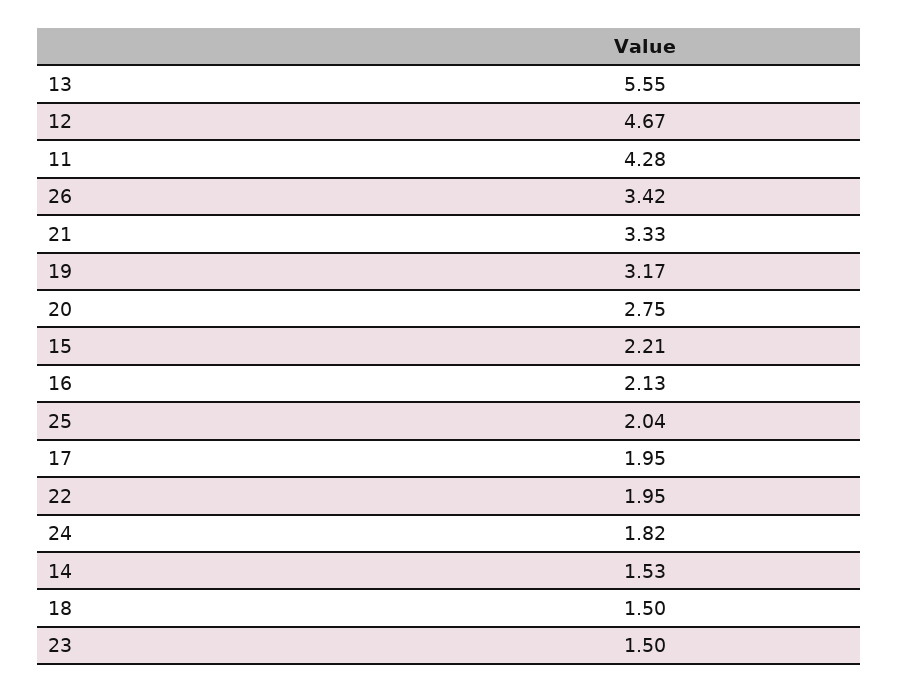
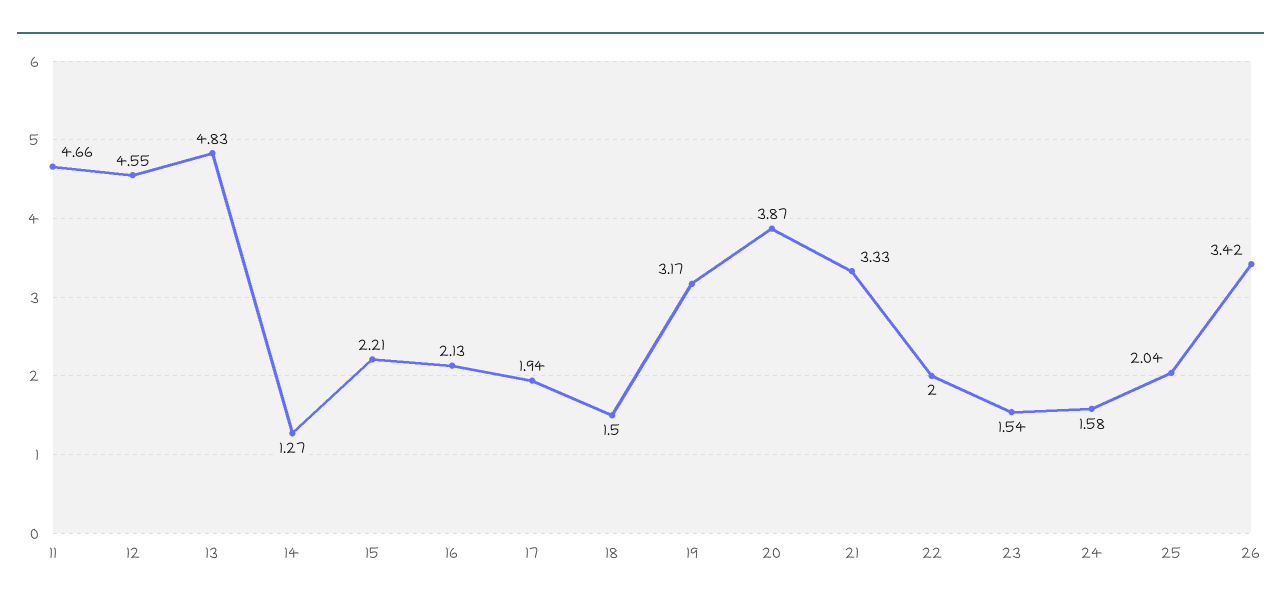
13: 5.55 -> 4.83
12: 4.67 -> 4.55
11: 4.28 -> 4.66
20: 2.75 -> 3.87
17: 1.95 -> 1.94
22: 1.95 -> 2
24: 1.82 -> 1.58
14: 1.53 -> 1.27
23: 1.5 -> 1.54

